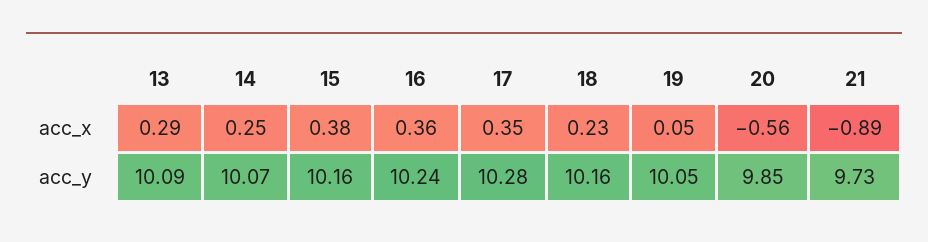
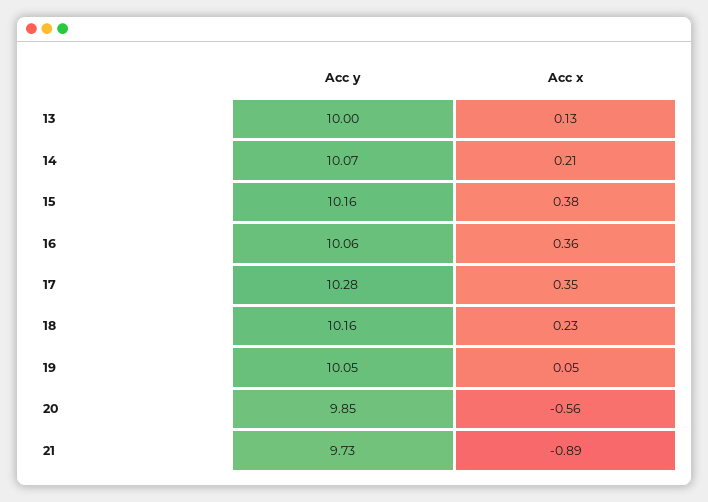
13, acc_x: 0.29 -> 0.13
14, acc_x: 0.25 -> 0.21
13, acc_y: 10.09 -> 10
16, acc_y: 10.24 -> 10.06

